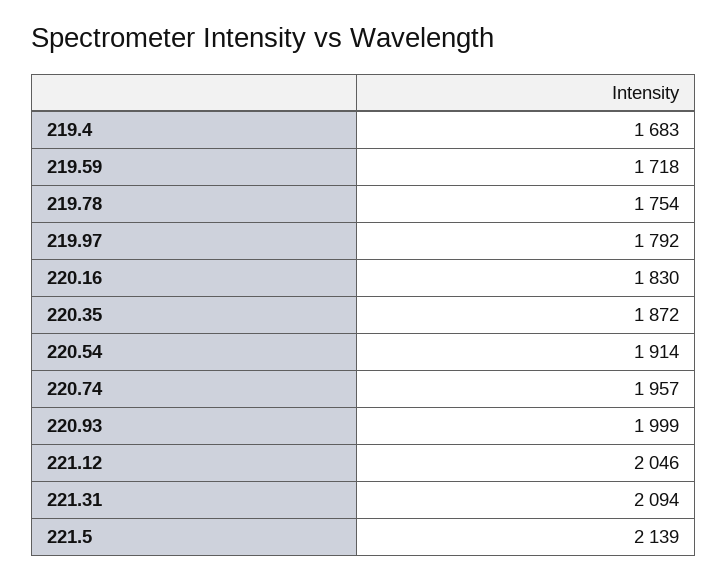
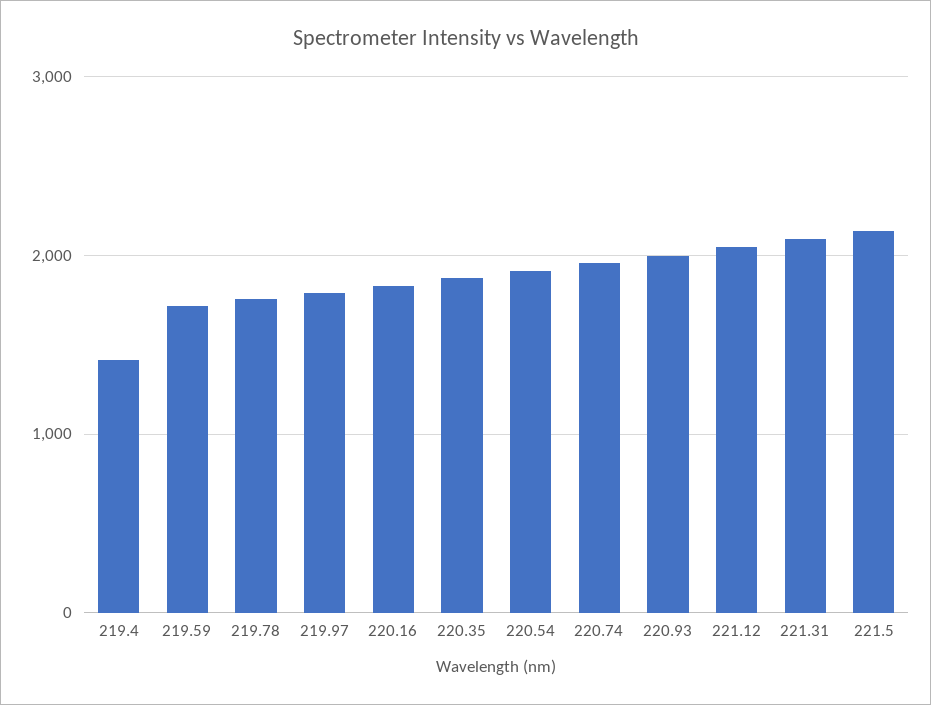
219.4: 1683 -> 1400

